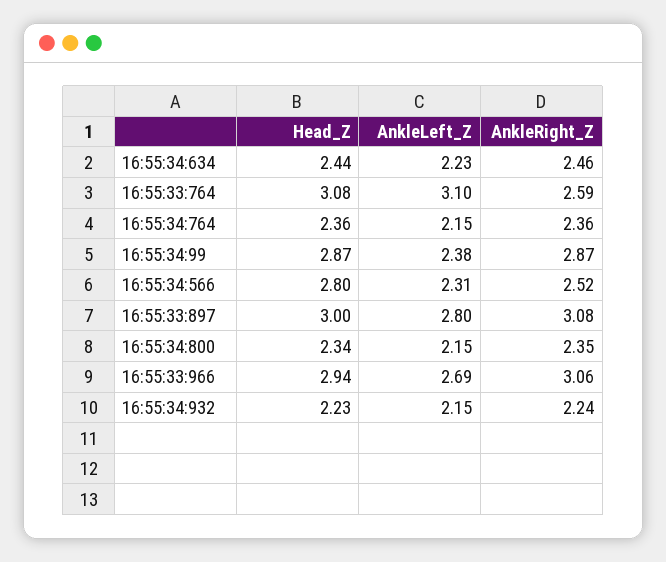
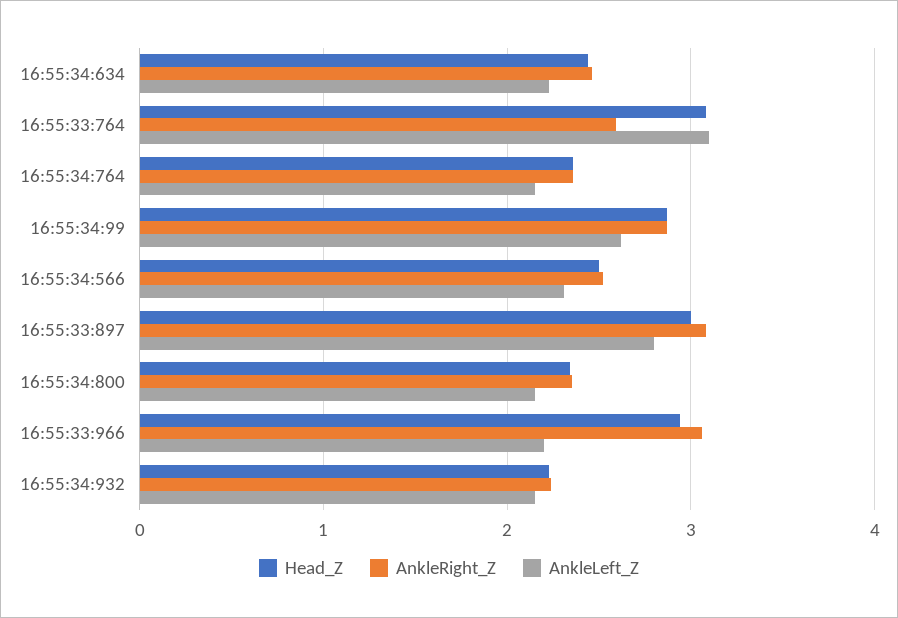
AnkleLeft_Z, 16:55:34:99: 2.38 -> 2.6
Head_Z, 16:55:34:566: 2.8 -> 2.5
AnkleLeft_Z, 16:55:33:966: 2.69 -> 2.2

